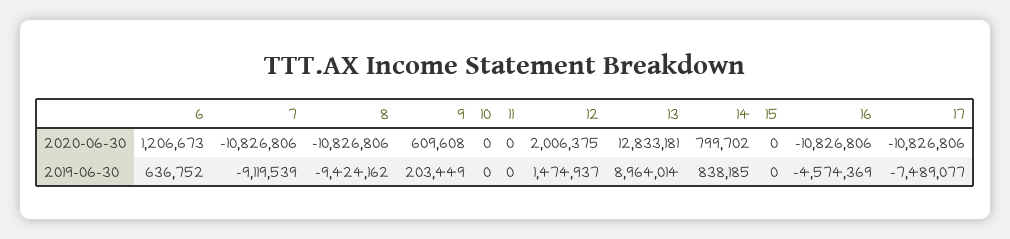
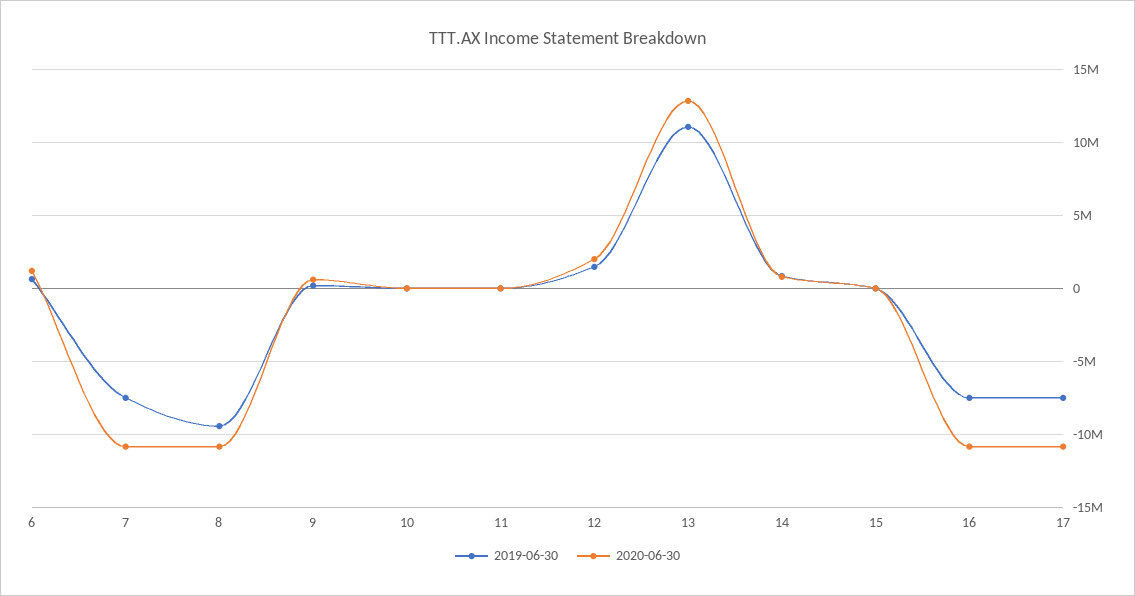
2019-06-30, 7: -9119539 -> -7500000
2019-06-30, 13: 8964014 -> 11000000
2019-06-30, 16: -4574369 -> -7500000

